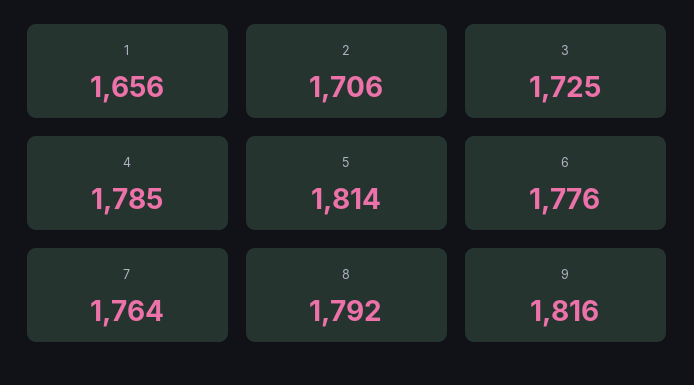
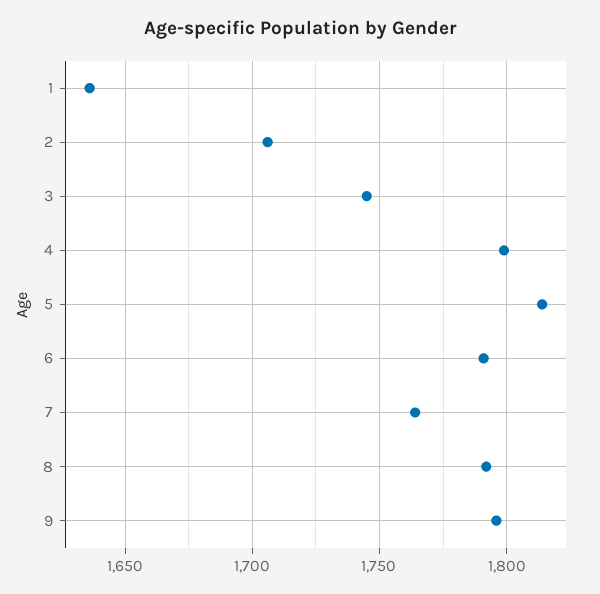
1: 1656 -> 1635
3: 1725 -> 1745
4: 1785 -> 1800
6: 1776 -> 1790
9: 1816 -> 1795

